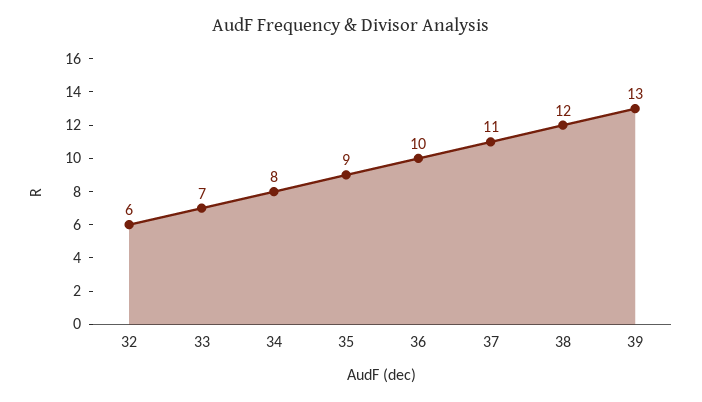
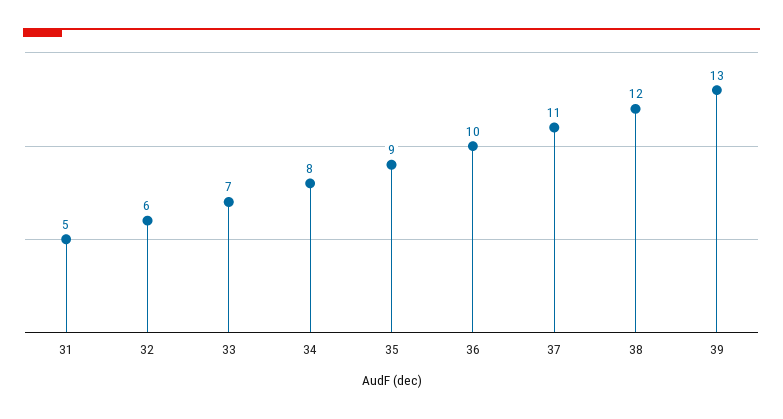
31: none -> 5

